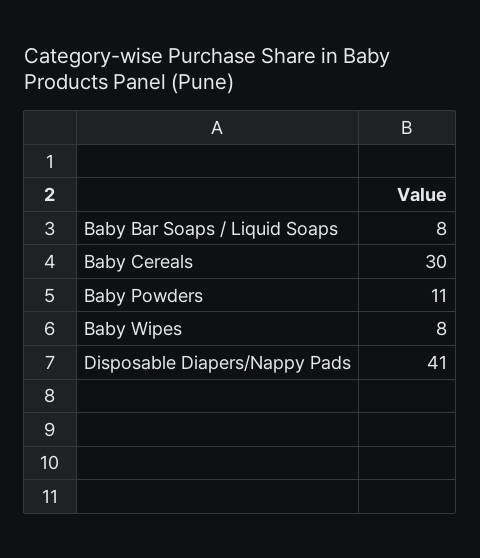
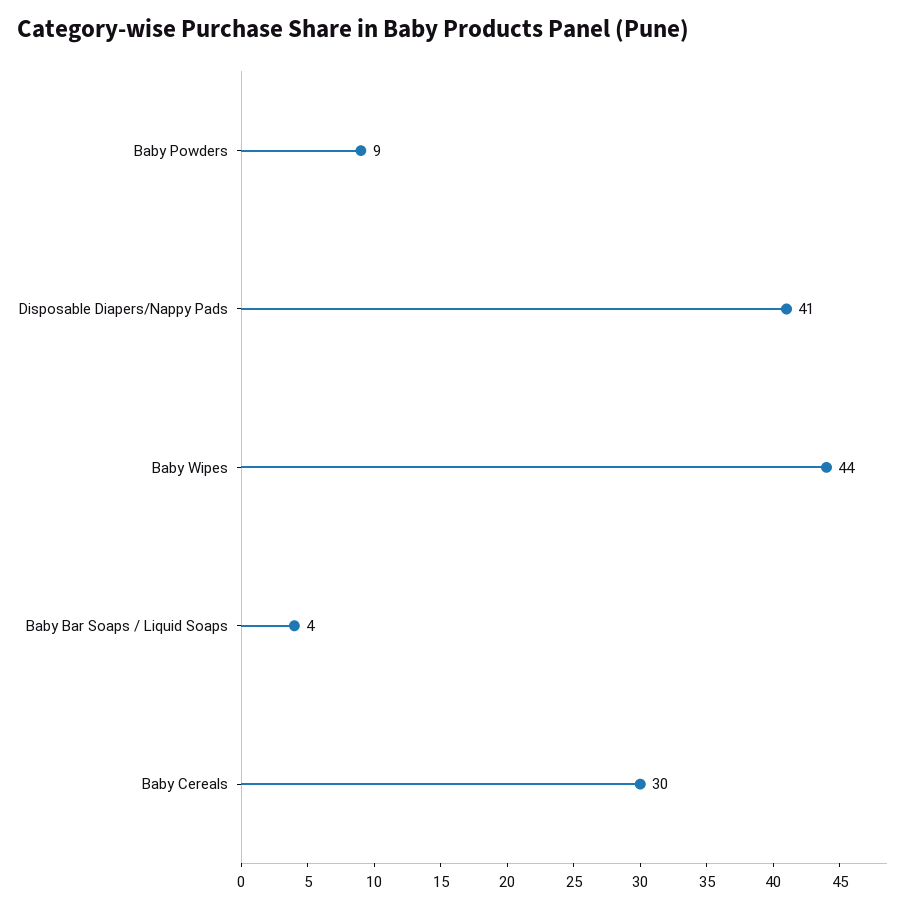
Baby Bar Soaps / Liquid Soaps: 8 -> 4
Baby Powders: 11 -> 9
Baby Wipes: 8 -> 44

